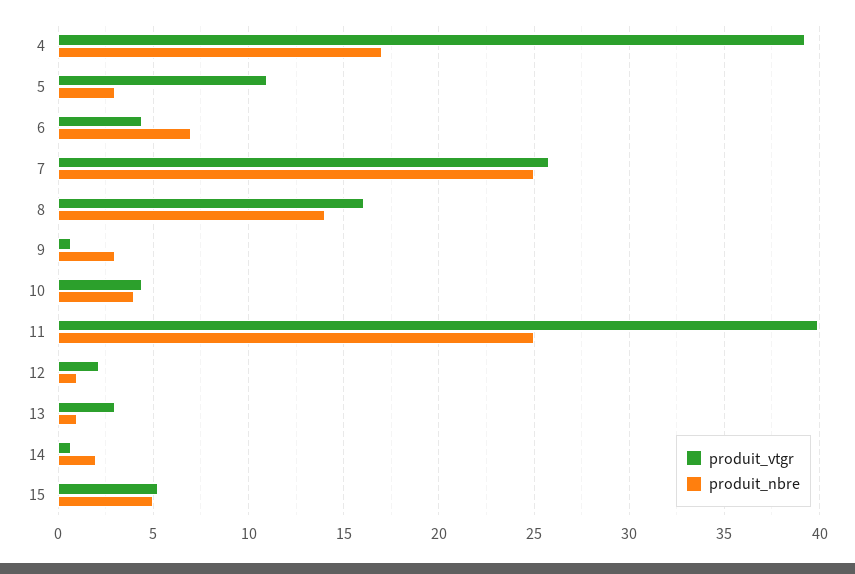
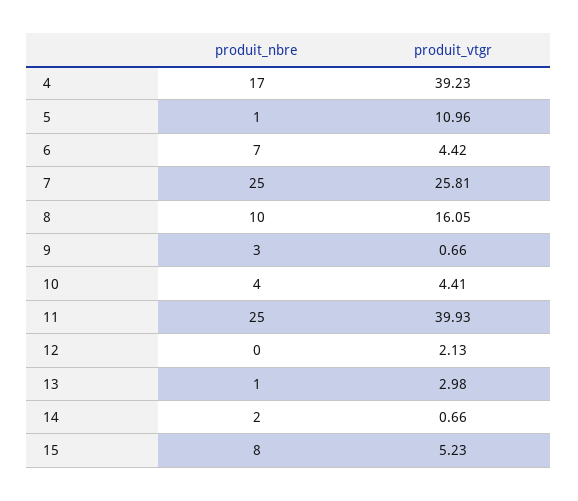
produit_nbre, 5: 3 -> 1
produit_nbre, 8: 14 -> 10
produit_nbre, 12: 1 -> 0
produit_nbre, 15: 5 -> 8

